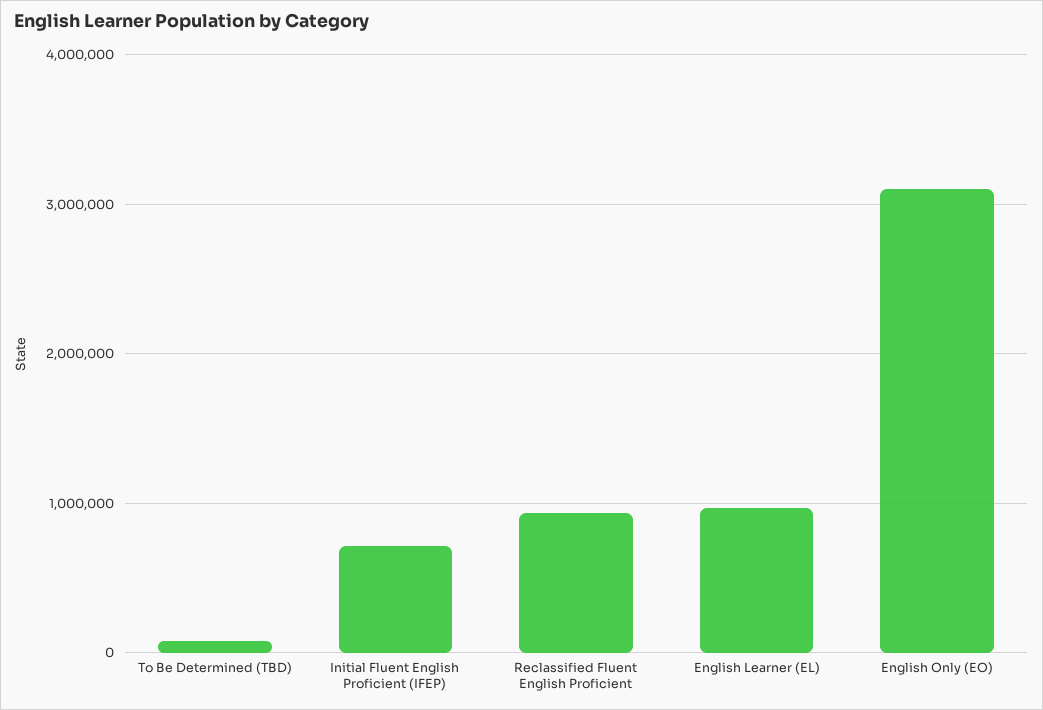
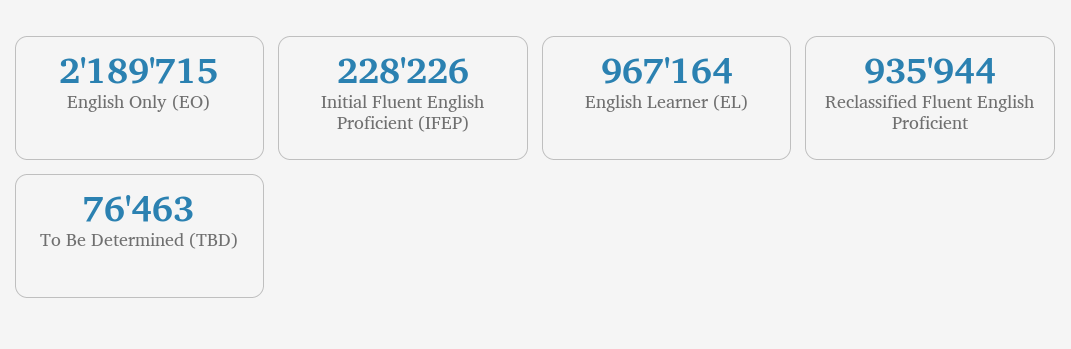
Initial Fluent English Proficient (IFEP): 700000 -> 228226
English Only (EO): 3100000 -> 2189715

